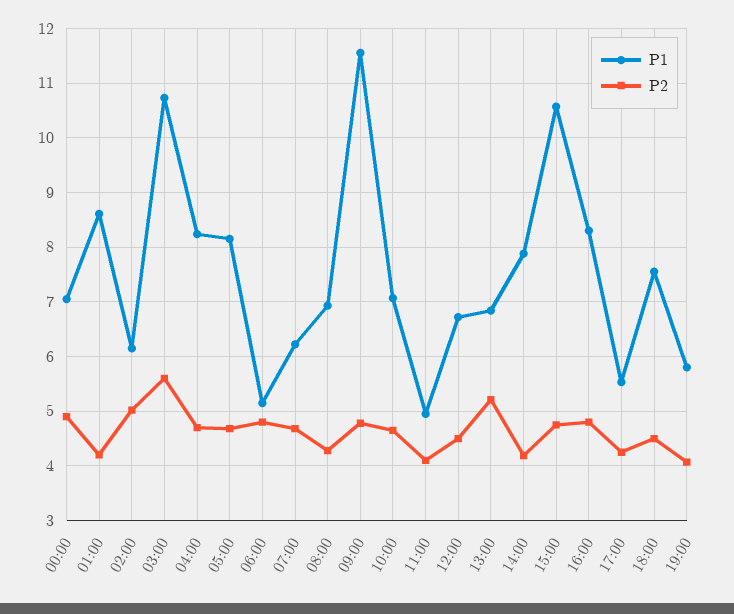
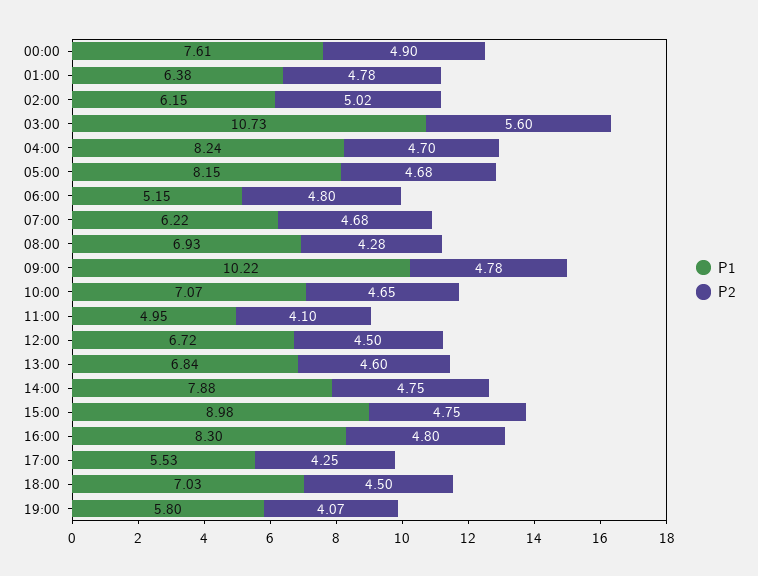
P1, 00:00: 7 -> 7.61
P1, 01:00: 8.6 -> 6.38
P2, 01:00: 4.2 -> 4.78
P1, 09:00: 11.6 -> 10.22
P2, 13:00: 5.2 -> 4.6
P2, 14:00: 4.2 -> 4.75
P1, 15:00: 10.6 -> 8.98
P1, 18:00: 7.6 -> 7.03

